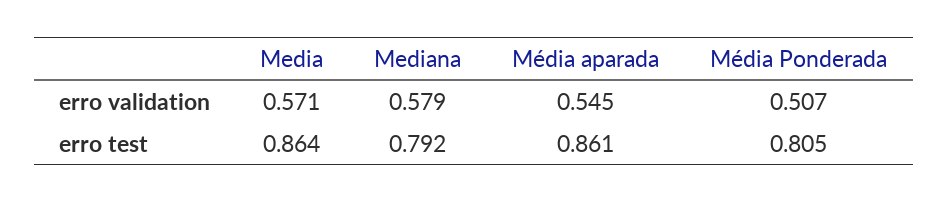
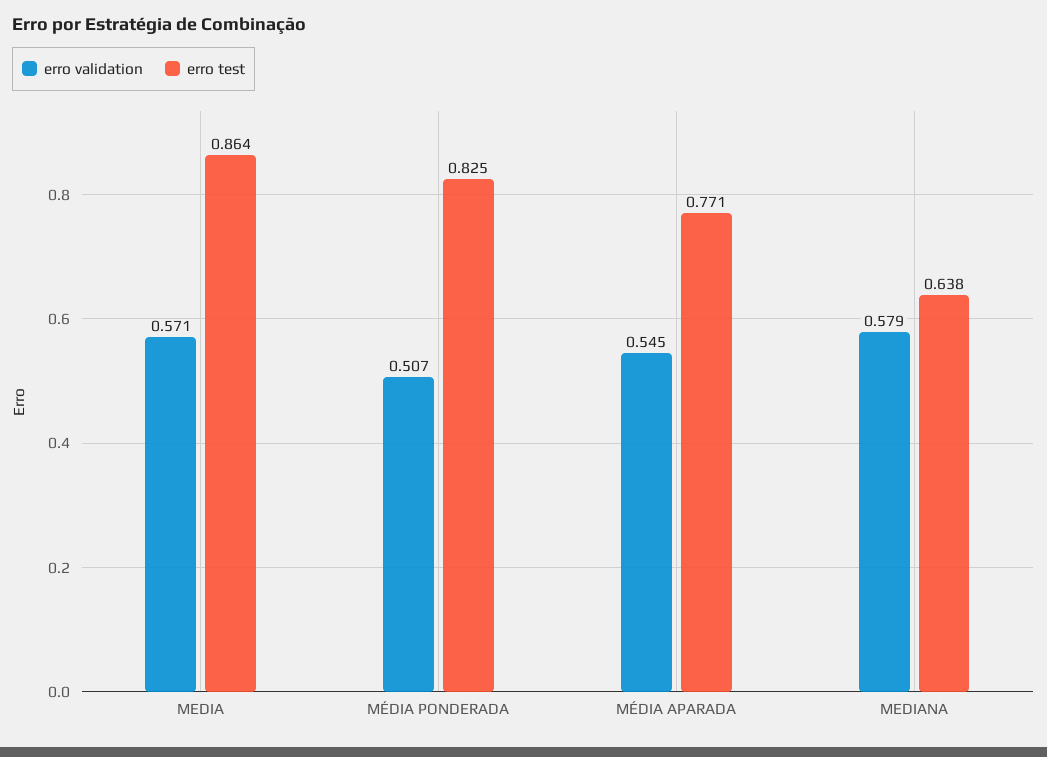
erro test, Mediana: 0.792 -> 0.638
erro test, Média aparada: 0.861 -> 0.771
erro test, Média Ponderada: 0.805 -> 0.825

